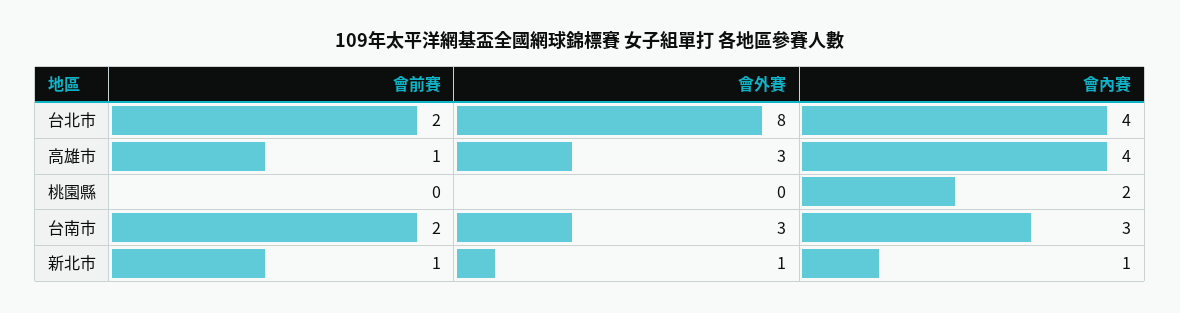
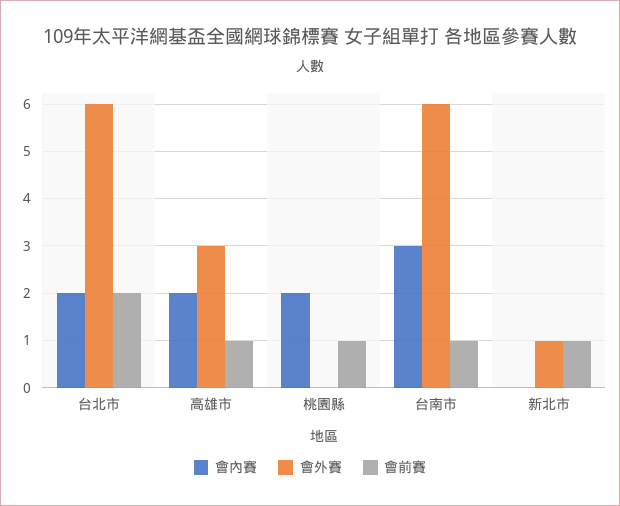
會外賽, 台北市: 8 -> 6
會內賽, 台北市: 4 -> 2
會內賽, 高雄市: 4 -> 2
會前賽, 桃園縣: 0 -> 1
會前賽, 台南市: 2 -> 1
會外賽, 台南市: 3 -> 6
會內賽, 新北市: 1 -> 0

